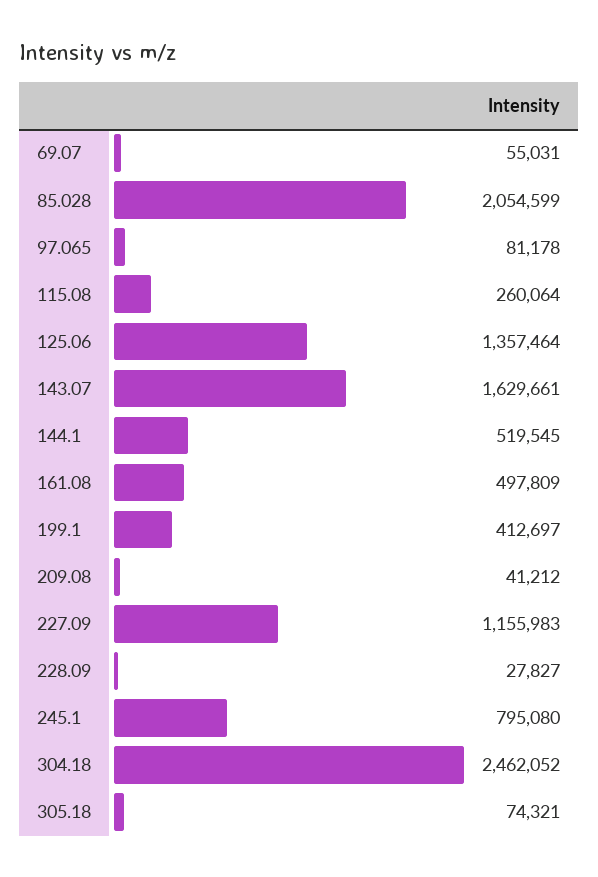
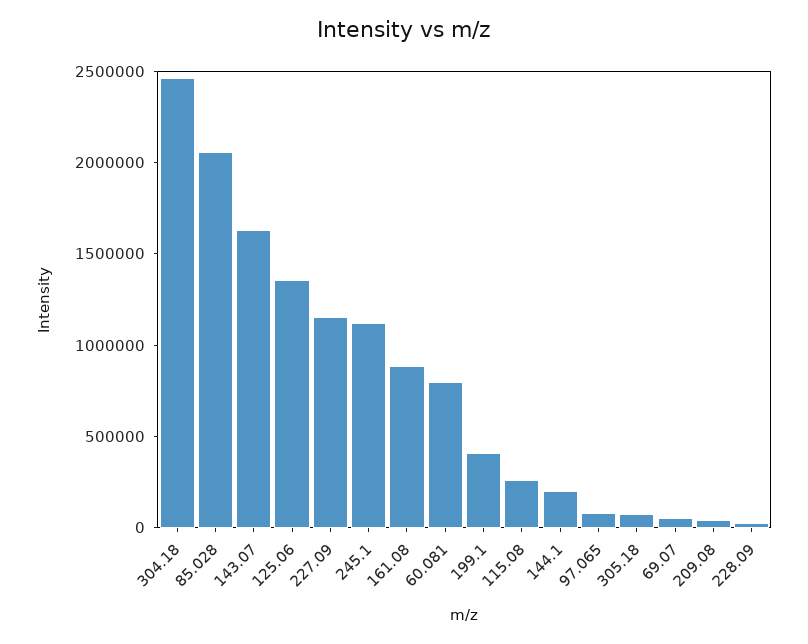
144.1: 519545 -> 200000
161.08: 497809 -> 900000
245.1: 795080 -> 1100000
60.081: none -> 800000

